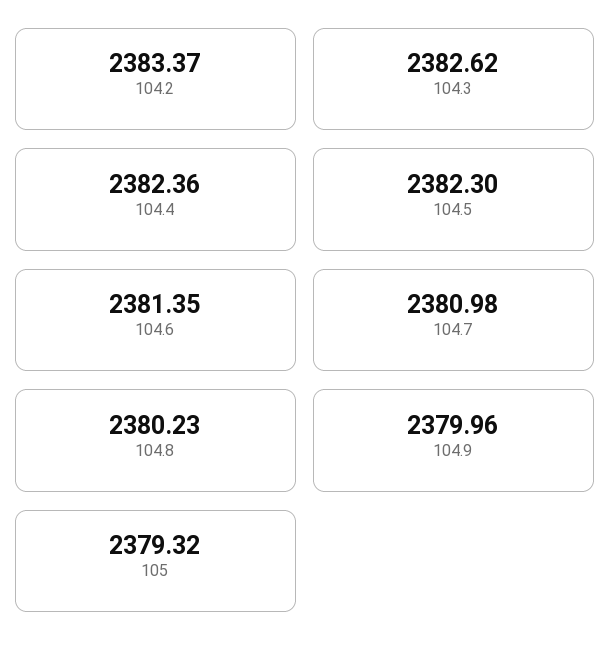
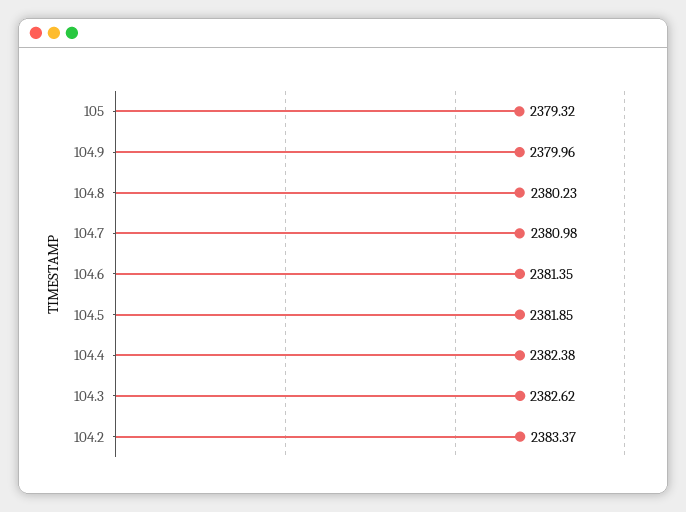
104.4: 2382.36 -> 2382.38
104.5: 2382.3 -> 2381.85

